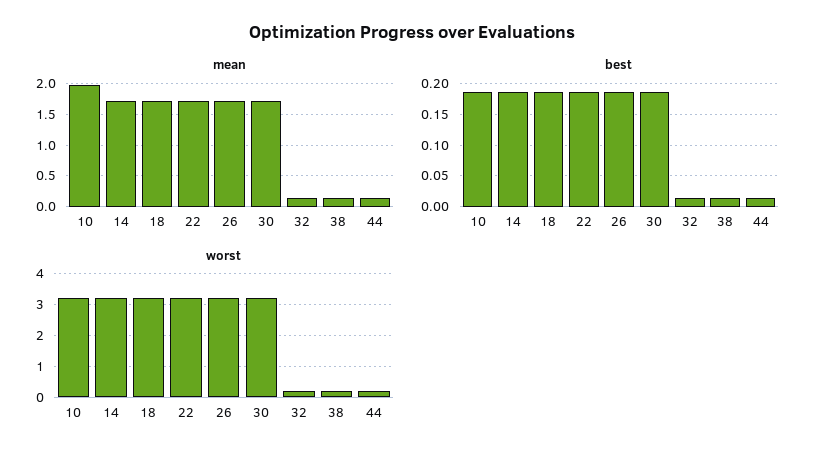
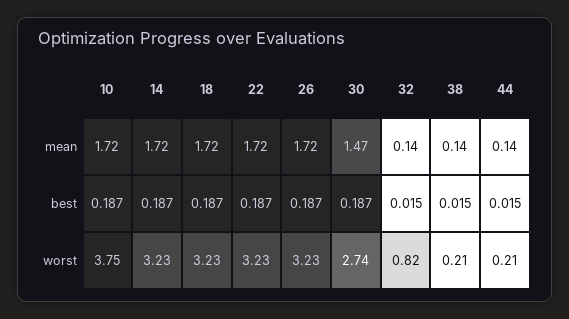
mean, 10: 2 -> 1.72
mean, 30: 1.7 -> 1.47
worst, 10: 3.2 -> 3.75
worst, 30: 3.2 -> 2.74
worst, 32: 0.2 -> 0.82

